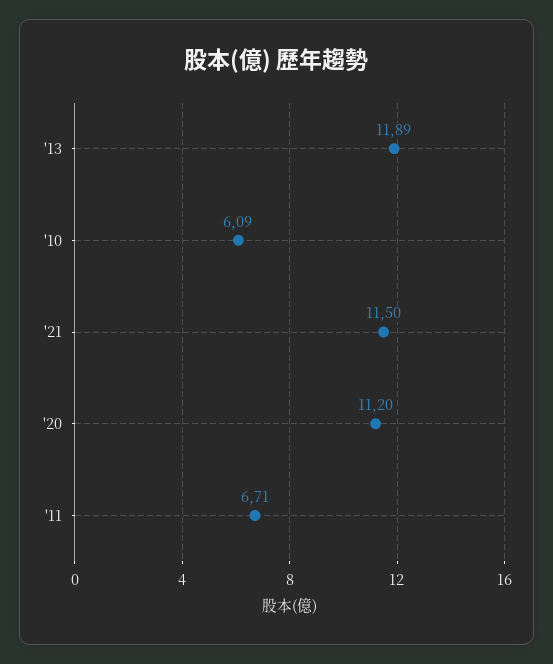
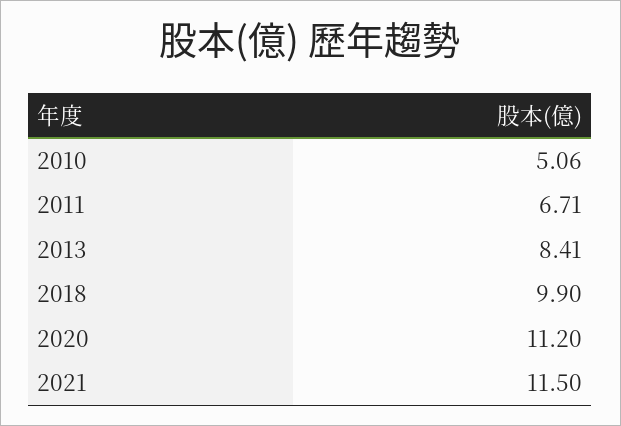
'13: 11.89 -> 8.41
'10: 6.09 -> 5.06
2018: none -> 9.9

